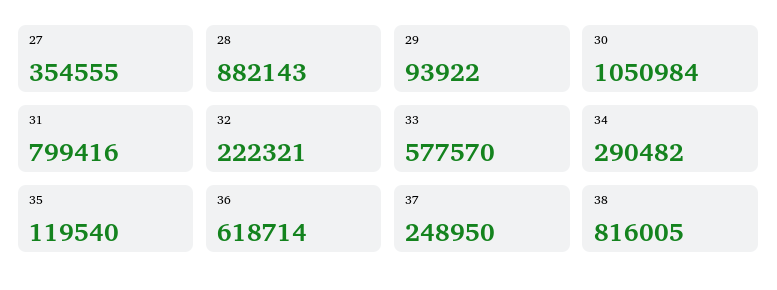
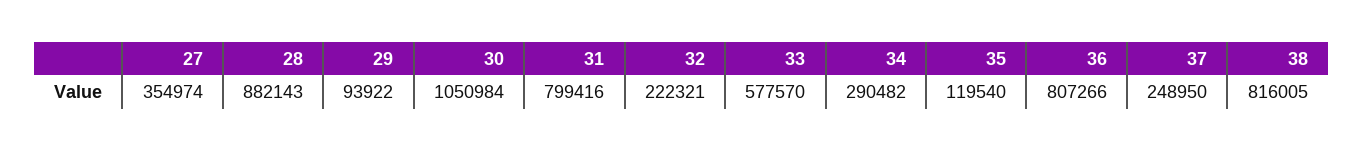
27: 354555 -> 354974
36: 618714 -> 807266

